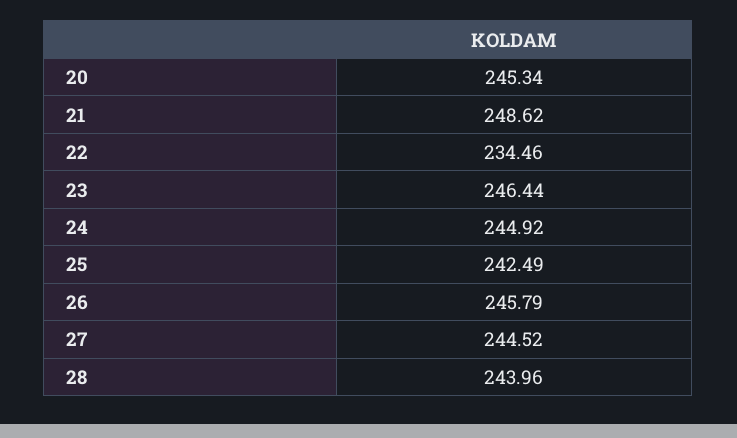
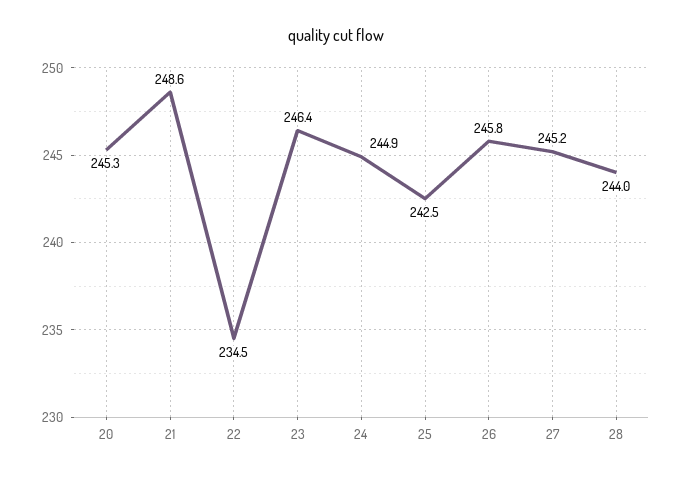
27: 244.52 -> 245.2

